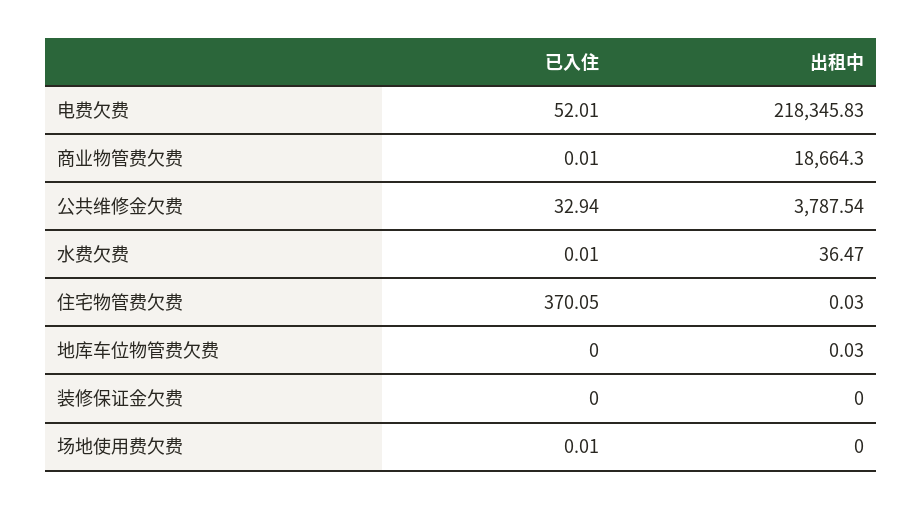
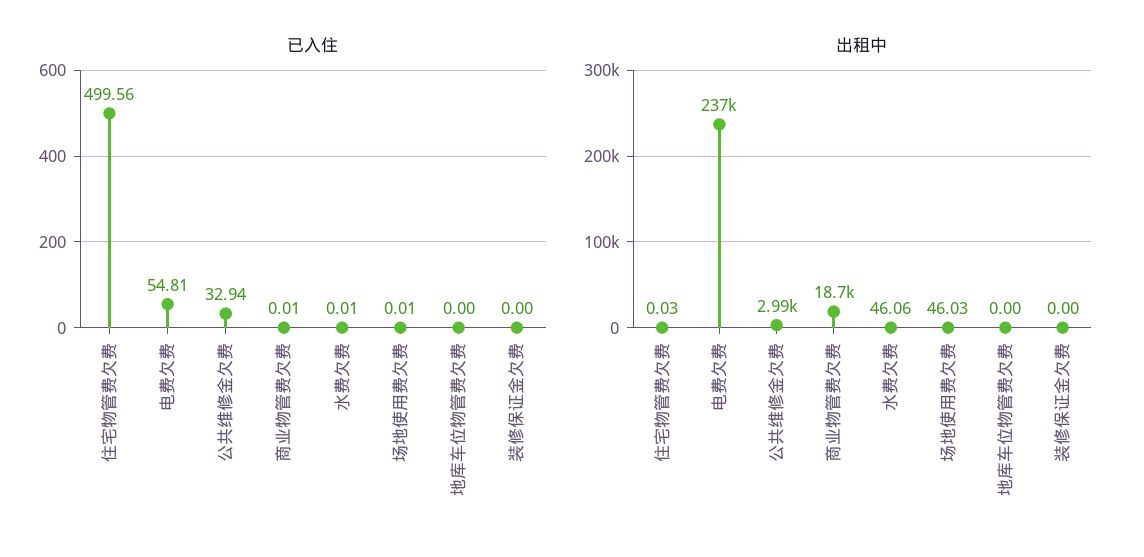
已入住, 电费欠费: 52.01 -> 54.81
出租中, 电费欠费: 218345.83 -> 237000
出租中, 公共维修金欠费: 3787.54 -> 2990
出租中, 水费欠费: 36.47 -> 46.06
已入住, 住宅物管费欠费: 370.05 -> 499.56
出租中, 地库车位物管费欠费: 0.03 -> 0
出租中, 场地使用费欠费: 0 -> 46.03

